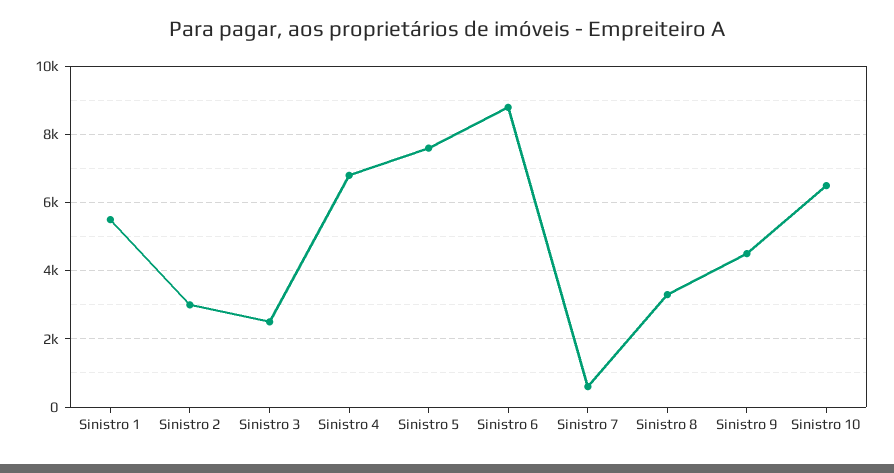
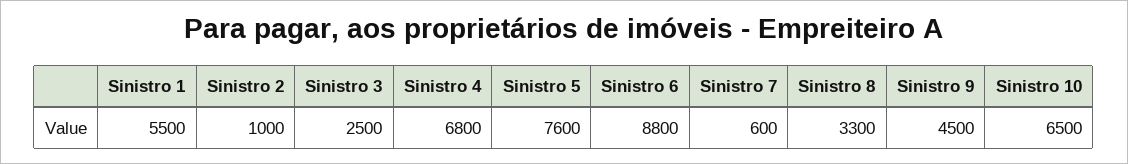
Sinistro 2: 3000 -> 1000

